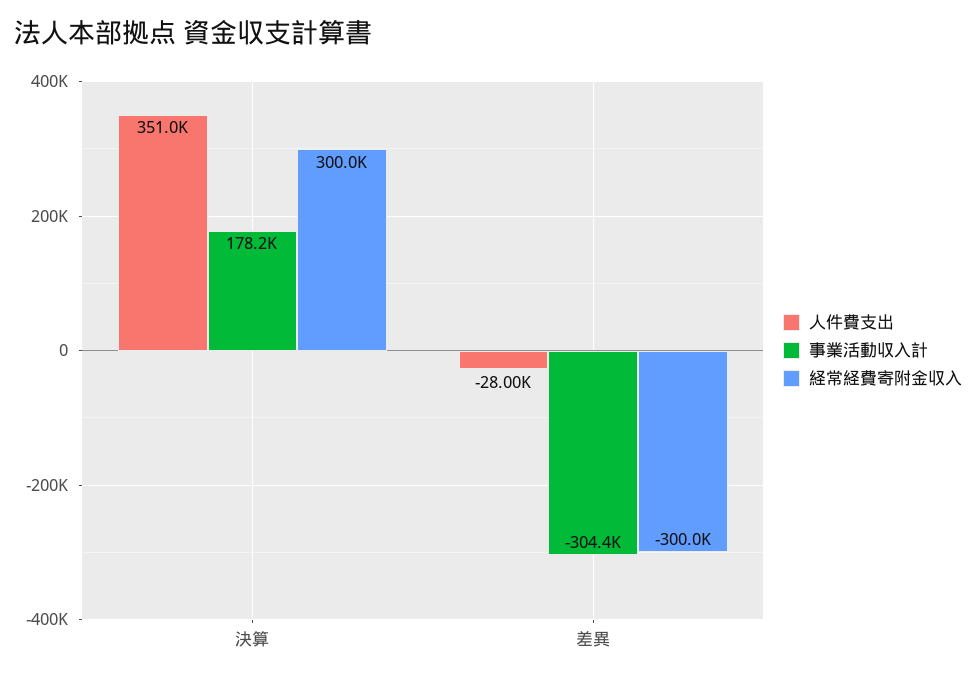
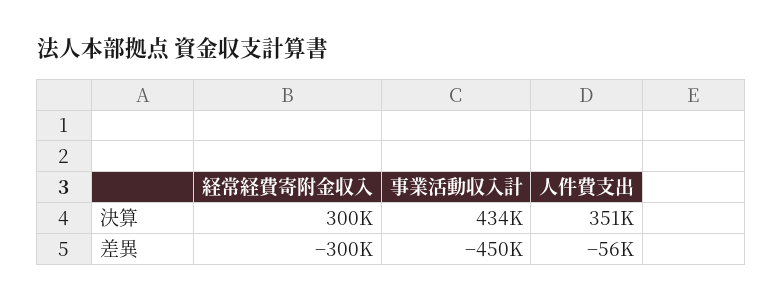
事業活動収入計, 決算: 178200 -> 434000
人件費支出, 差異: -28000 -> -56000
事業活動収入計, 差異: -304400 -> -450000

